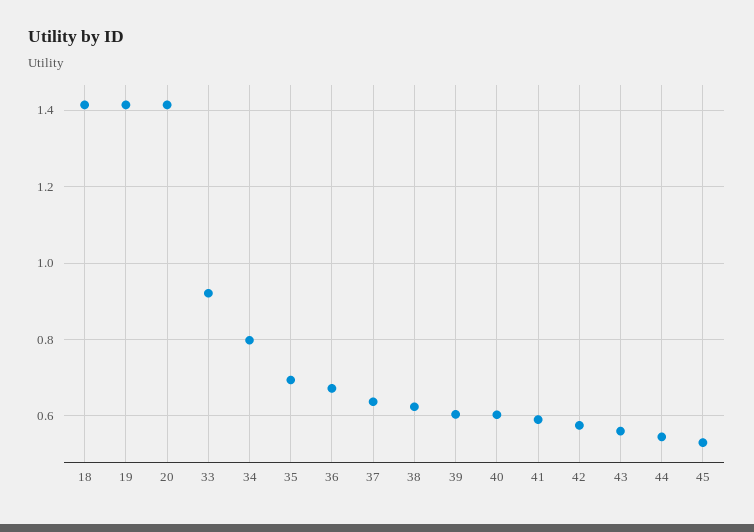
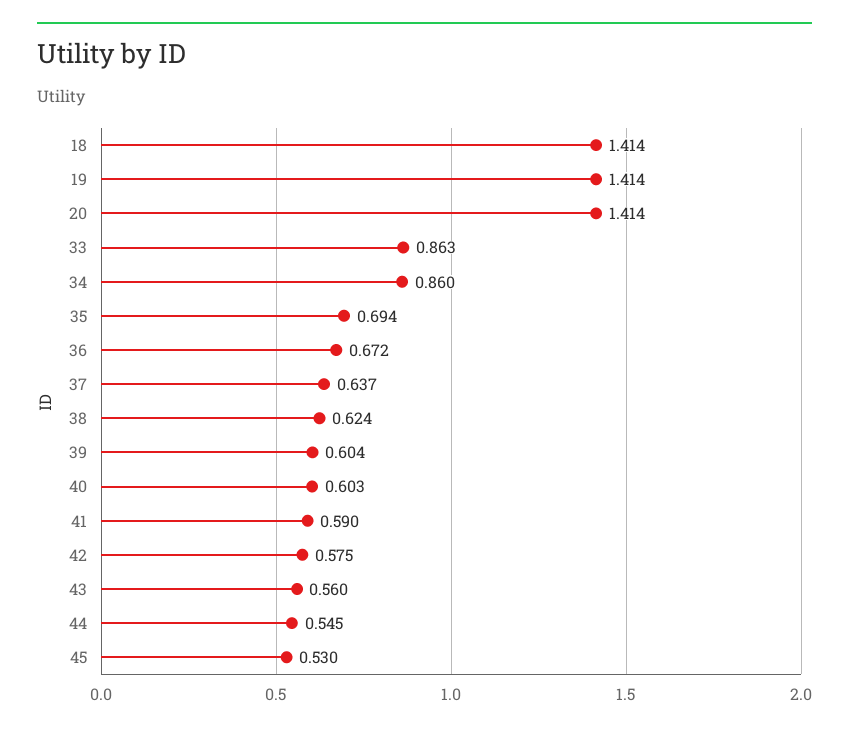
33: 0.92 -> 0.863
34: 0.8 -> 0.86

